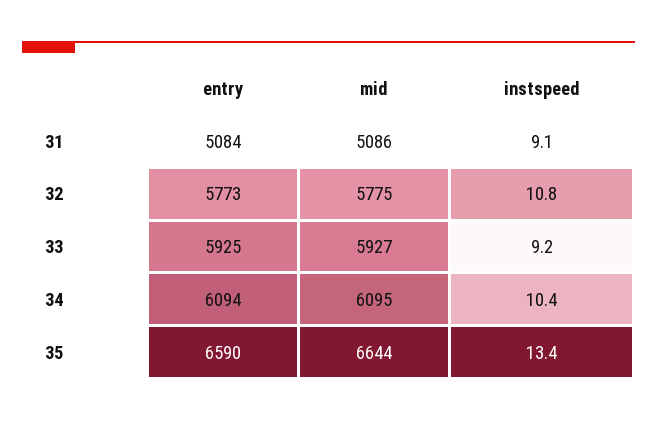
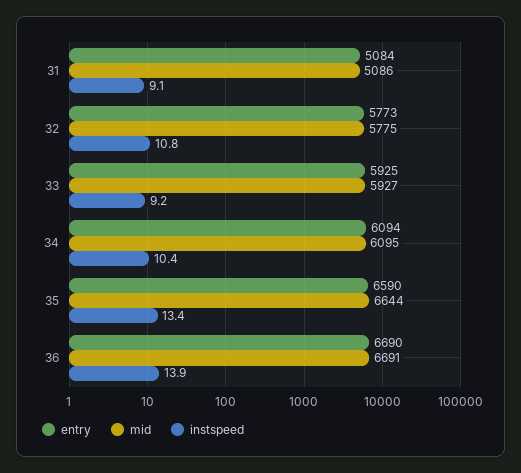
entry, 36: none -> 6690
mid, 36: none -> 6691
instspeed, 36: none -> 13.9

